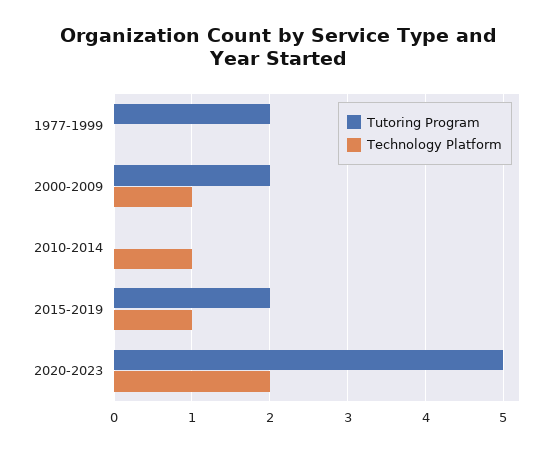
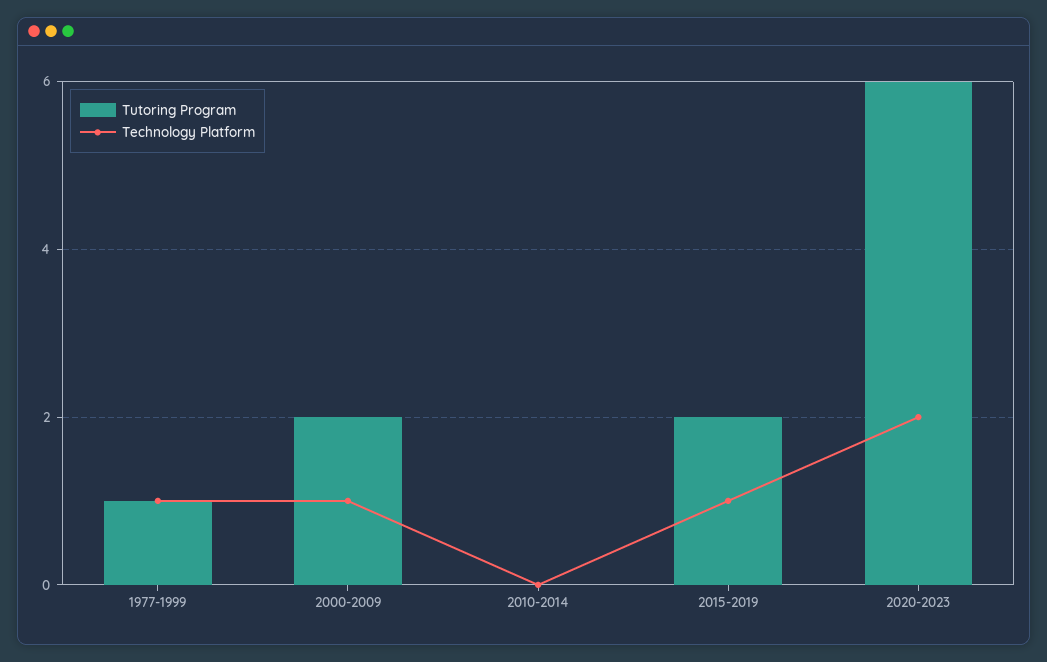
Tutoring Program, 1977-1999: 2 -> 1
Technology Platform, 1977-1999: 0 -> 1
Technology Platform, 2010-2014: 1 -> 0
Tutoring Program, 2020-2023: 5 -> 6

